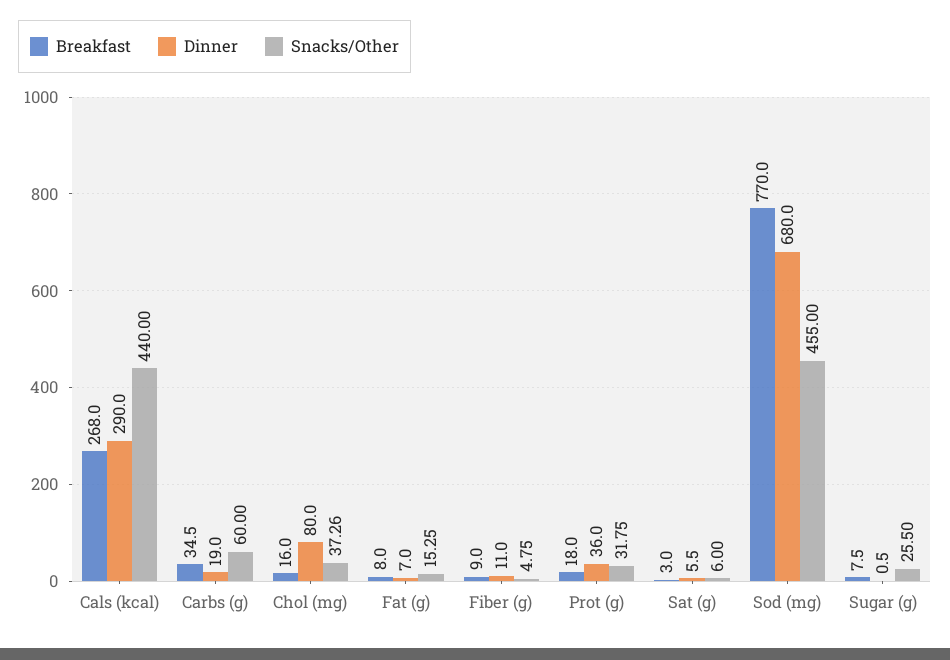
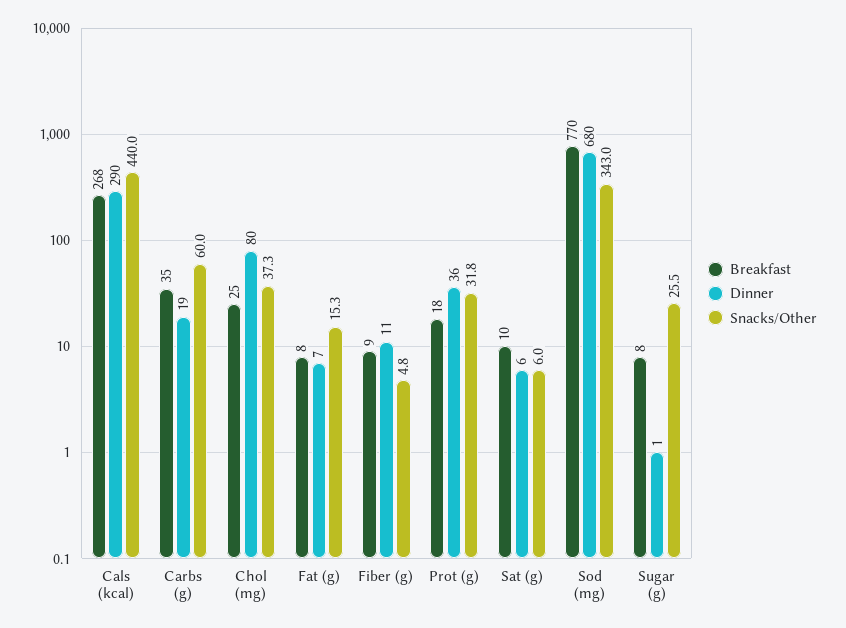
Breakfast, Chol (mg): 16 -> 25
Breakfast, Sat (g): 3 -> 10
Snacks/Other, Sod (mg): 455 -> 343

